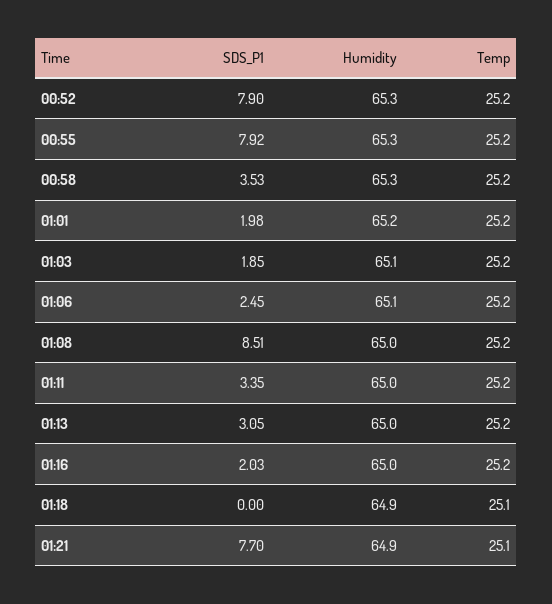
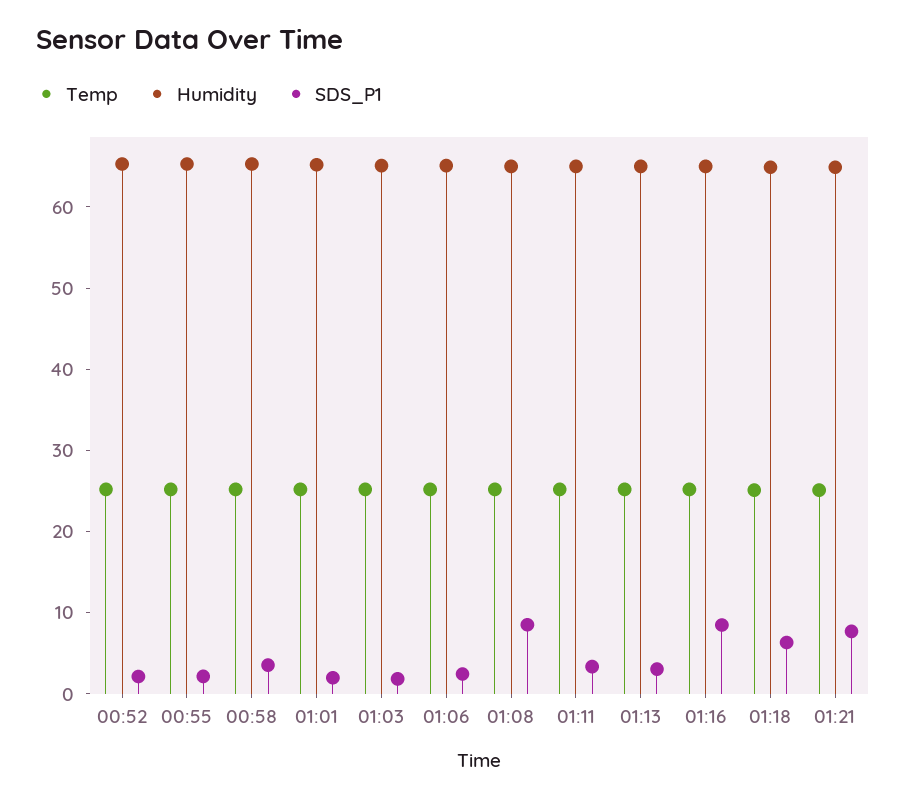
SDS_P1, 00:52: 7.9 -> 2
SDS_P1, 00:55: 7.92 -> 2
SDS_P1, 01:16: 2.03 -> 8
SDS_P1, 01:18: 0 -> 6

